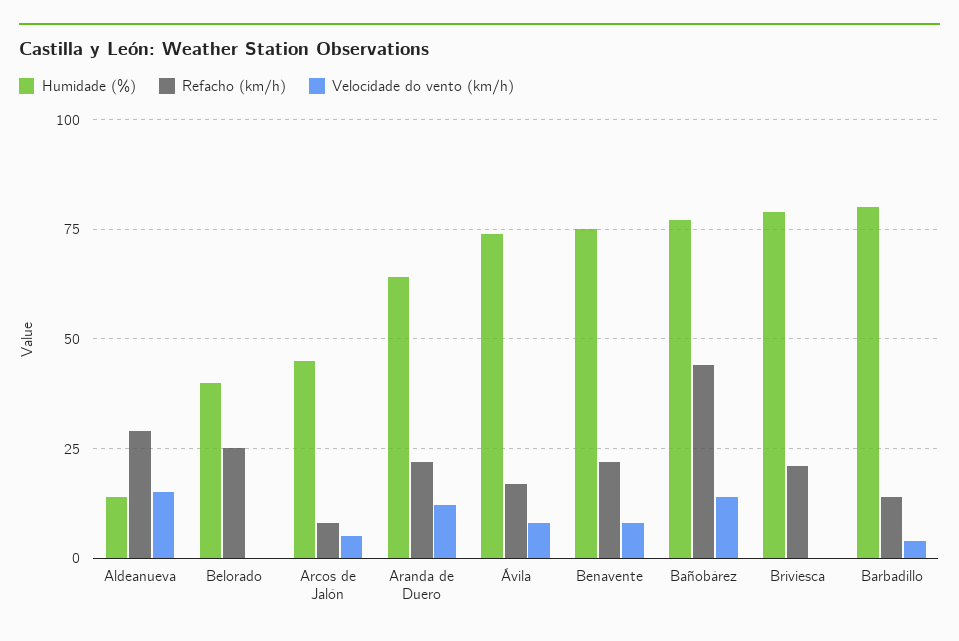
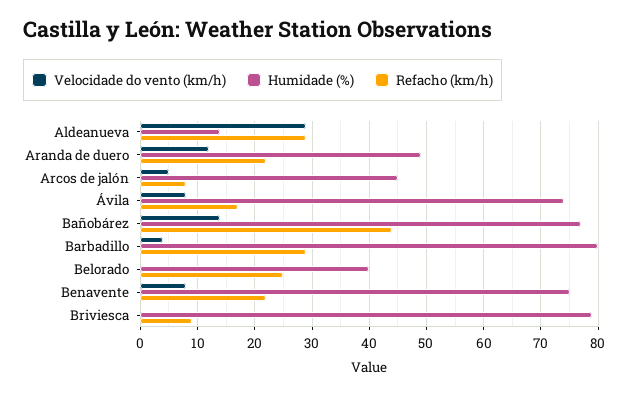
Velocidade do vento (km/h), Aldeanueva: 15 -> 30
Humidade (%), Aranda de Duero: 65 -> 50
Refacho (km/h), Briviesca: 20 -> 10
Refacho (km/h), Barbadillo: 15 -> 30

